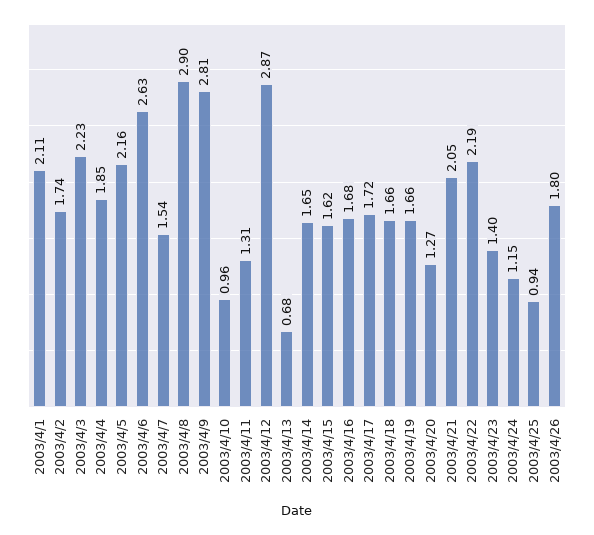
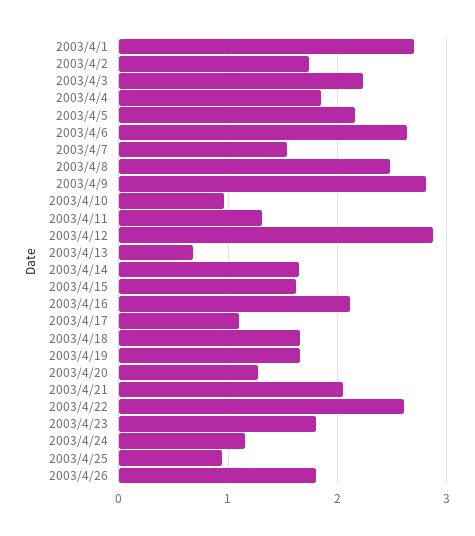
2003/4/1: 2.11 -> 2.7
2003/4/8: 2.9 -> 2.5
2003/4/16: 1.68 -> 2.1
2003/4/17: 1.72 -> 1.1
2003/4/22: 2.19 -> 2.6
2003/4/23: 1.4 -> 1.8

